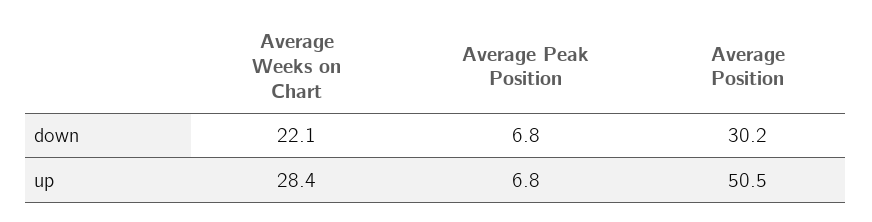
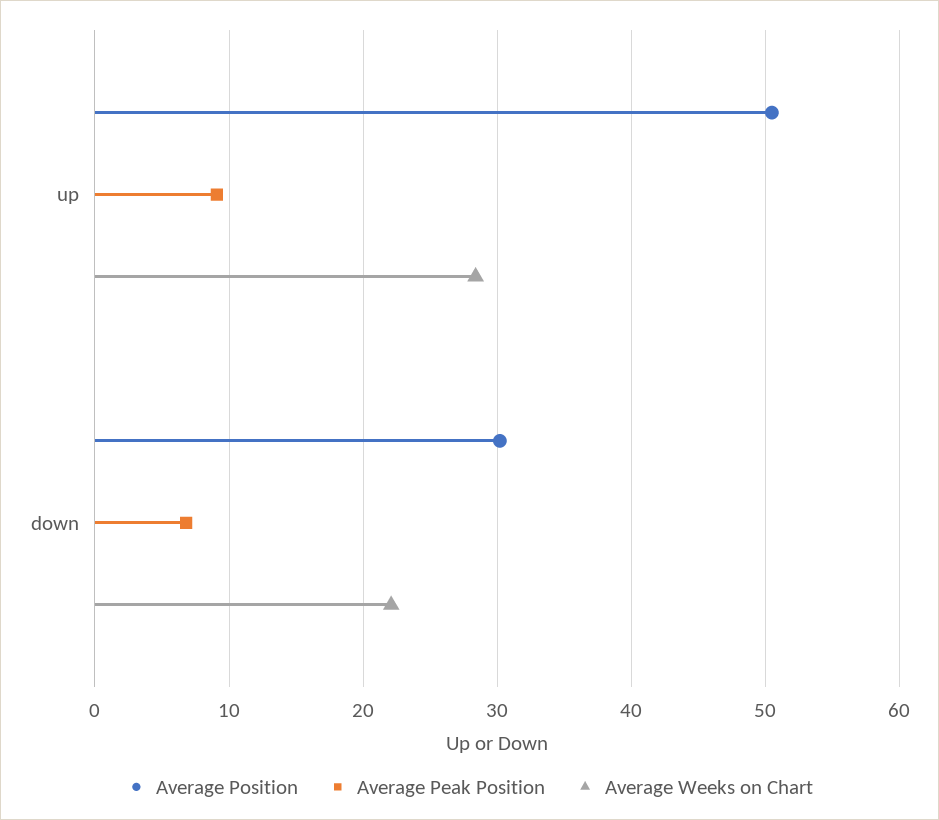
Average Peak Position, up: 6.8 -> 9

